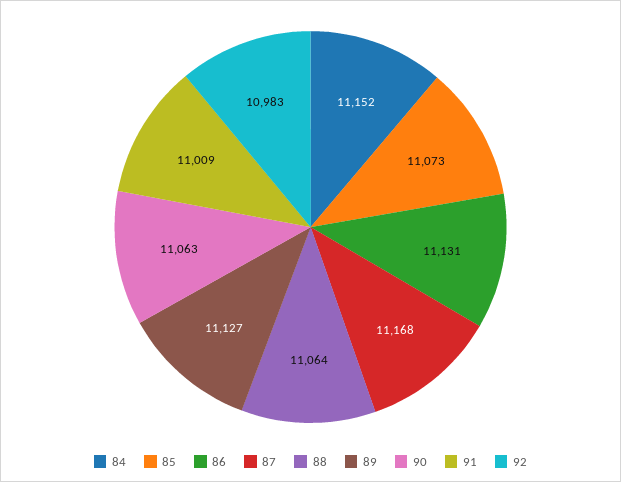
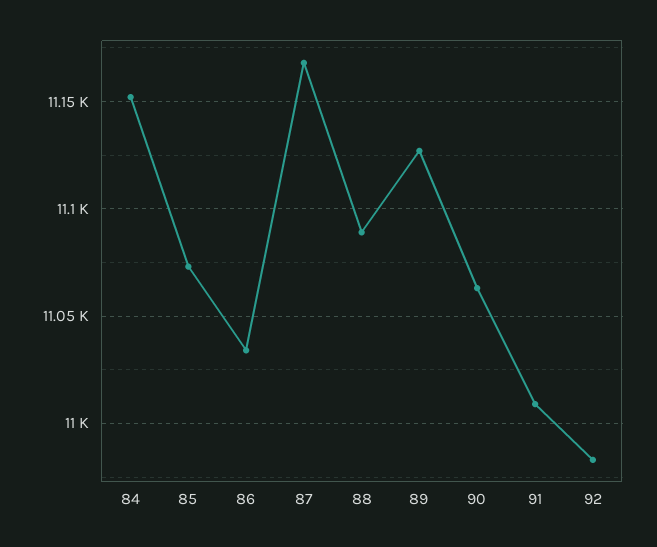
86: 11131 -> 11035
88: 11064 -> 11090

